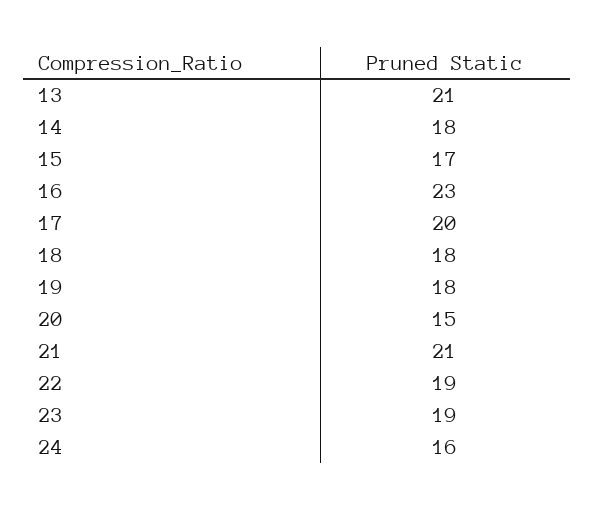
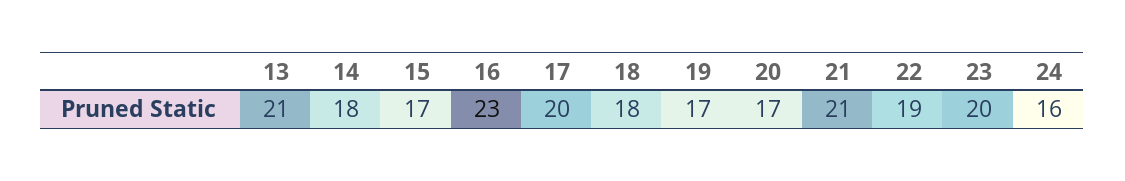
19: 18 -> 17
20: 15 -> 17
23: 19 -> 20

